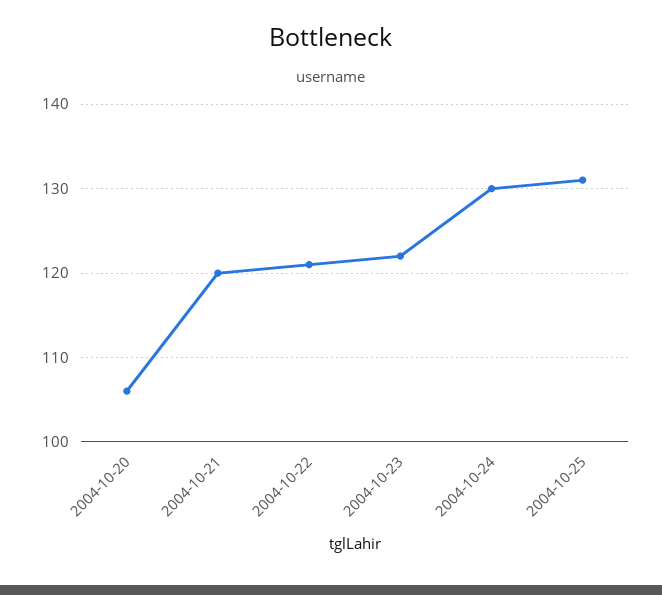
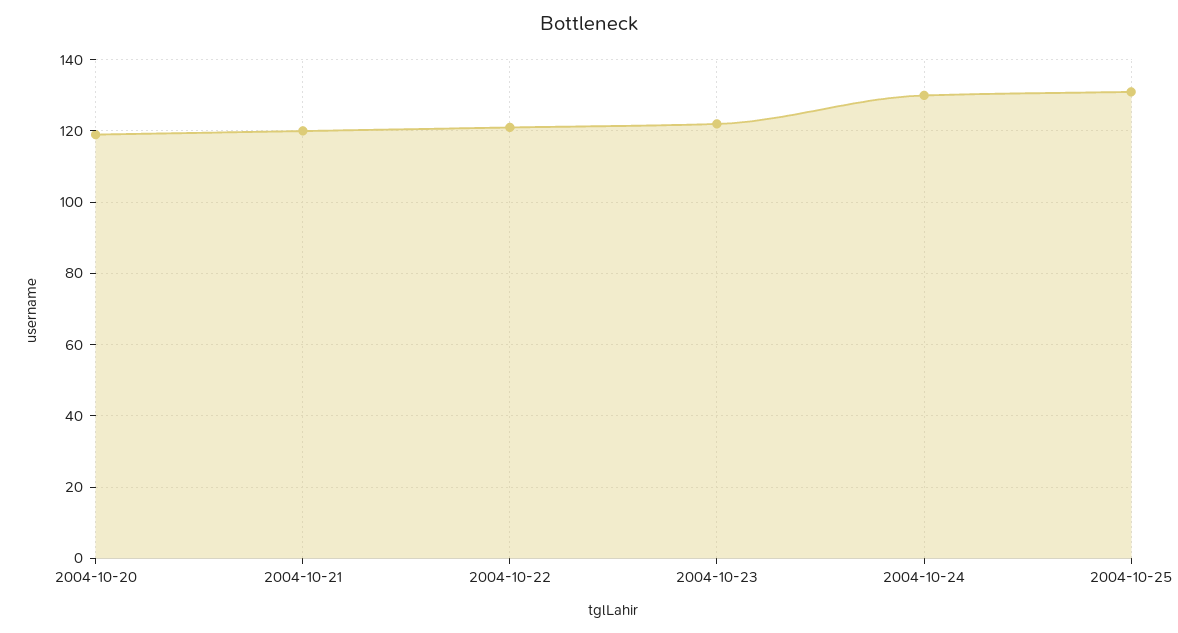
2004-10-20: 106 -> 120

